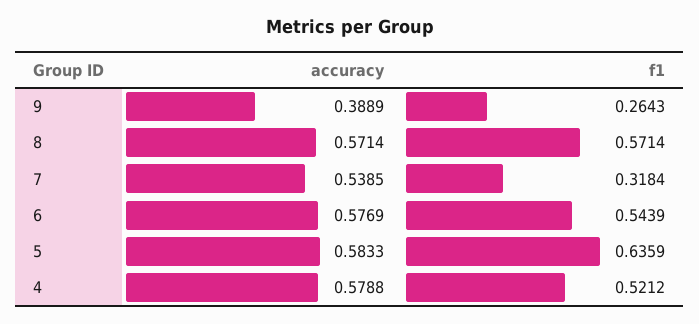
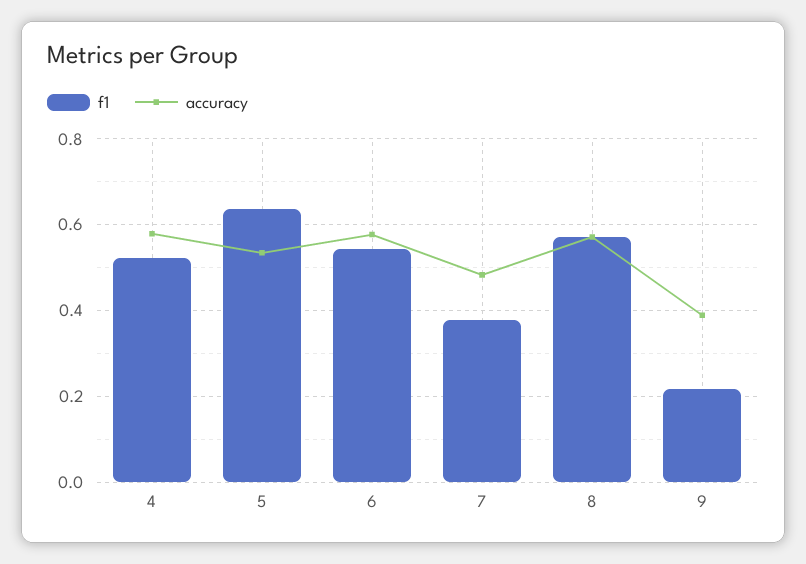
f1, 9: 0.2643 -> 0.22
accuracy, 7: 0.5385 -> 0.48
f1, 7: 0.3184 -> 0.38
accuracy, 5: 0.5833 -> 0.54

